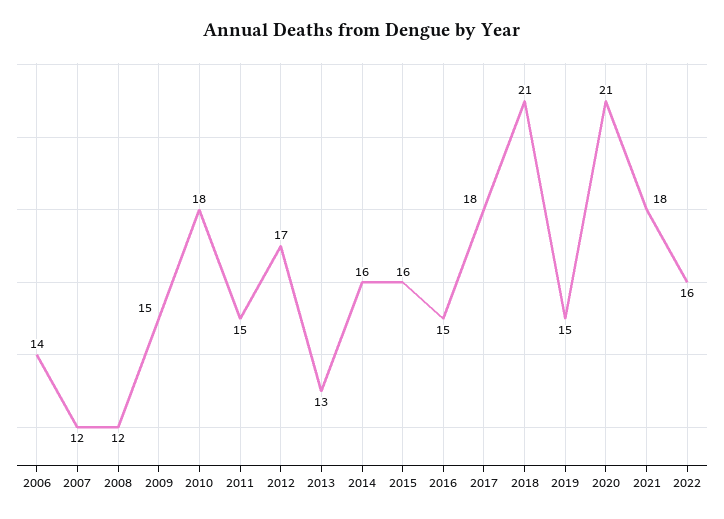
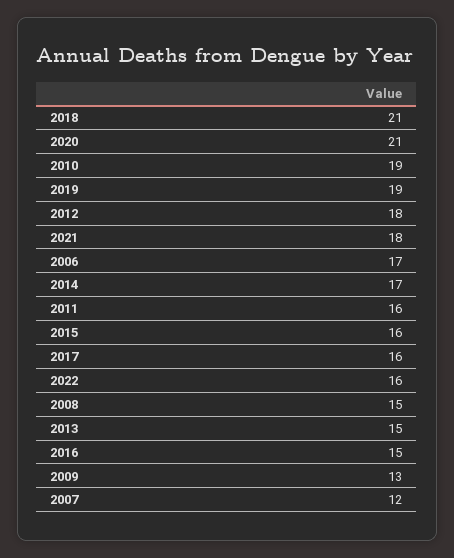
2006: 14 -> 17
2008: 12 -> 15
2009: 15 -> 13
2010: 18 -> 19
2011: 15 -> 16
2012: 17 -> 18
2013: 13 -> 15
2014: 16 -> 17
2017: 18 -> 16
2019: 15 -> 19

